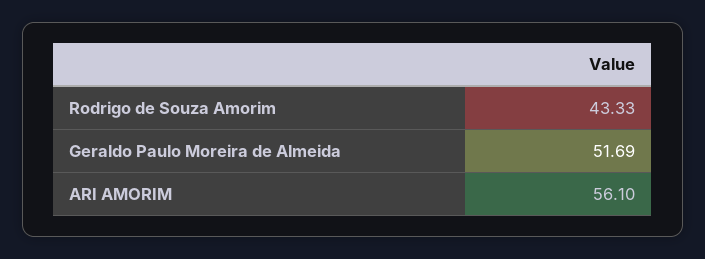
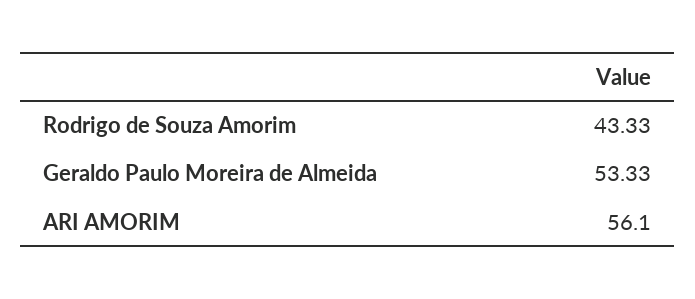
Geraldo Paulo Moreira de Almeida: 51.69 -> 53.33

